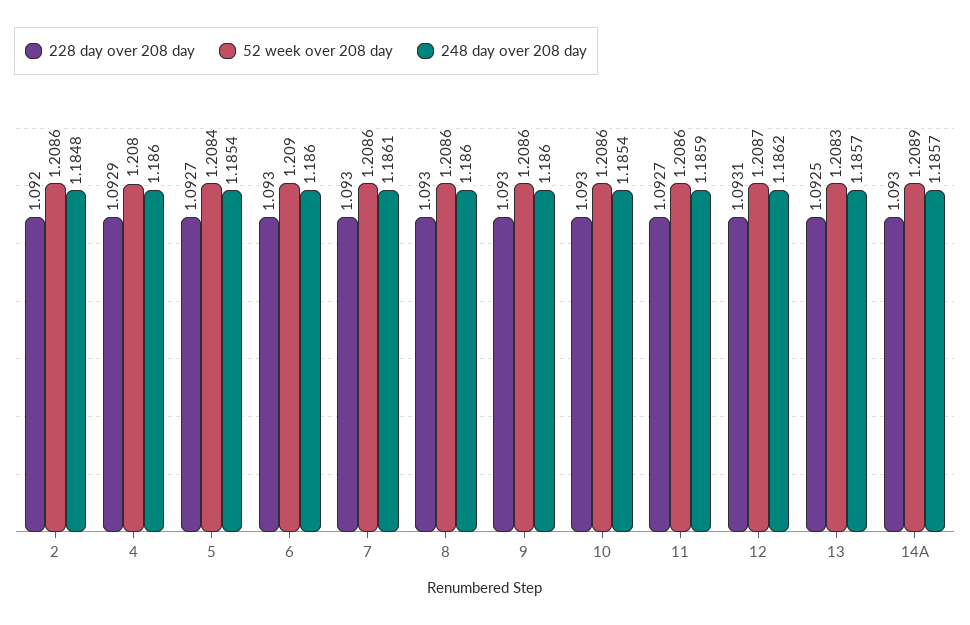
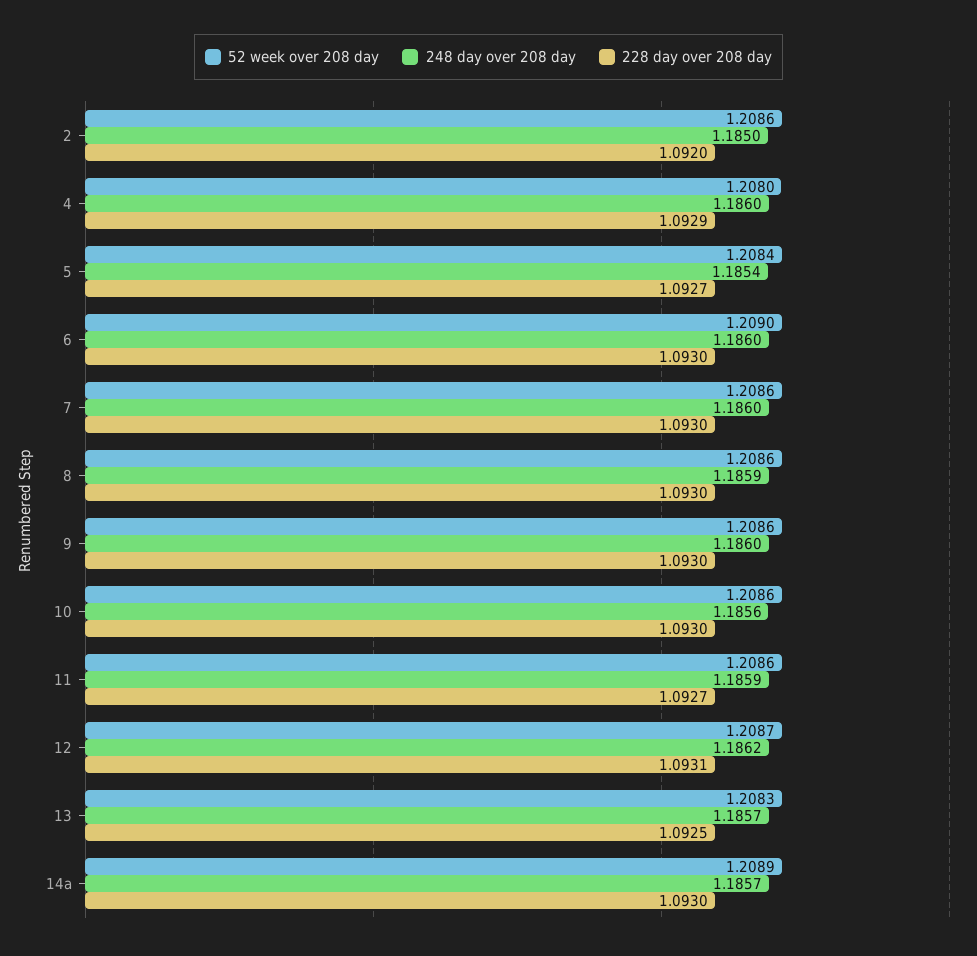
248 day over 208 day, 2: 1.1848 -> 1.185
248 day over 208 day, 7: 1.1861 -> 1.186
248 day over 208 day, 8: 1.186 -> 1.1859
248 day over 208 day, 10: 1.1854 -> 1.1856

